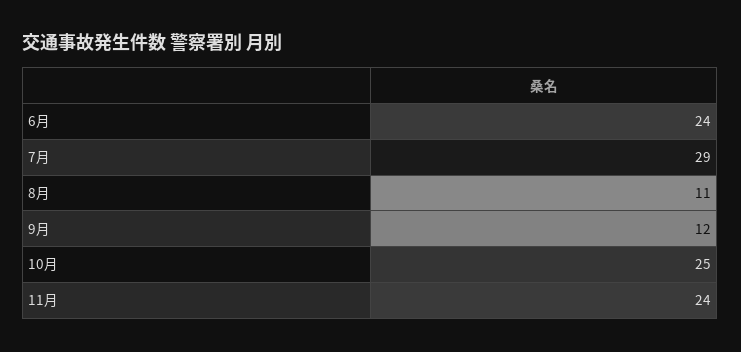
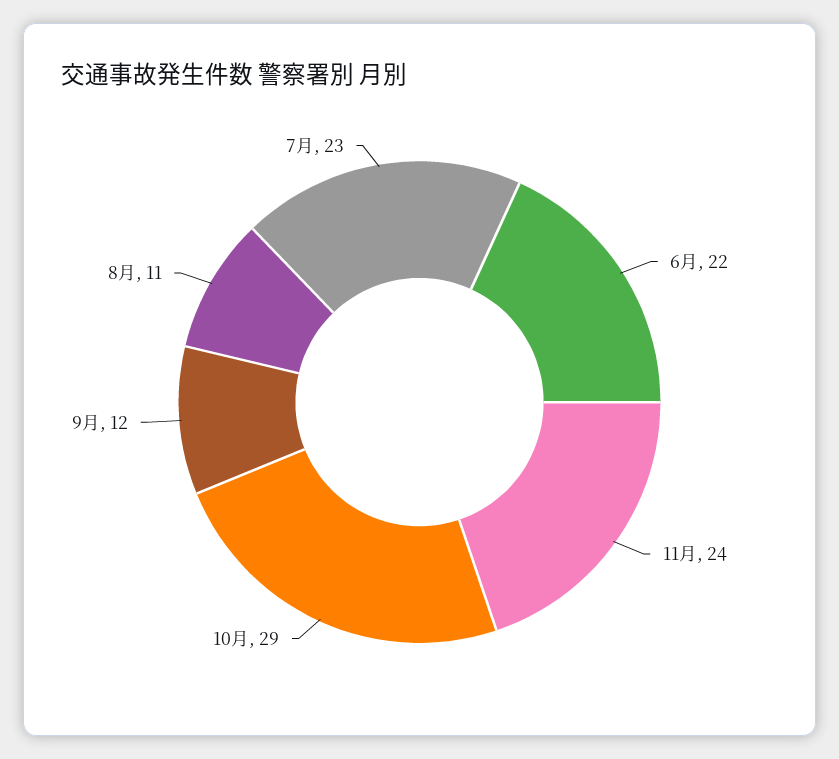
6月: 24 -> 22
7月: 29 -> 23
10月: 25 -> 29

